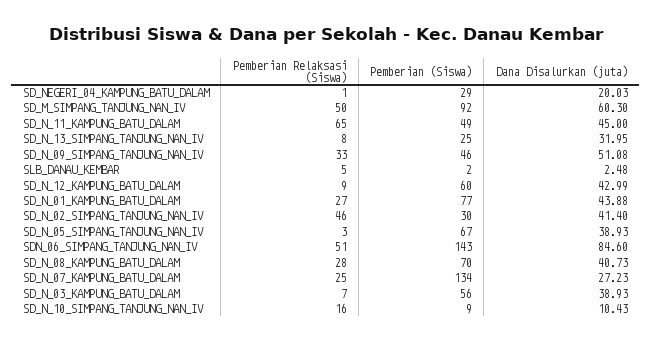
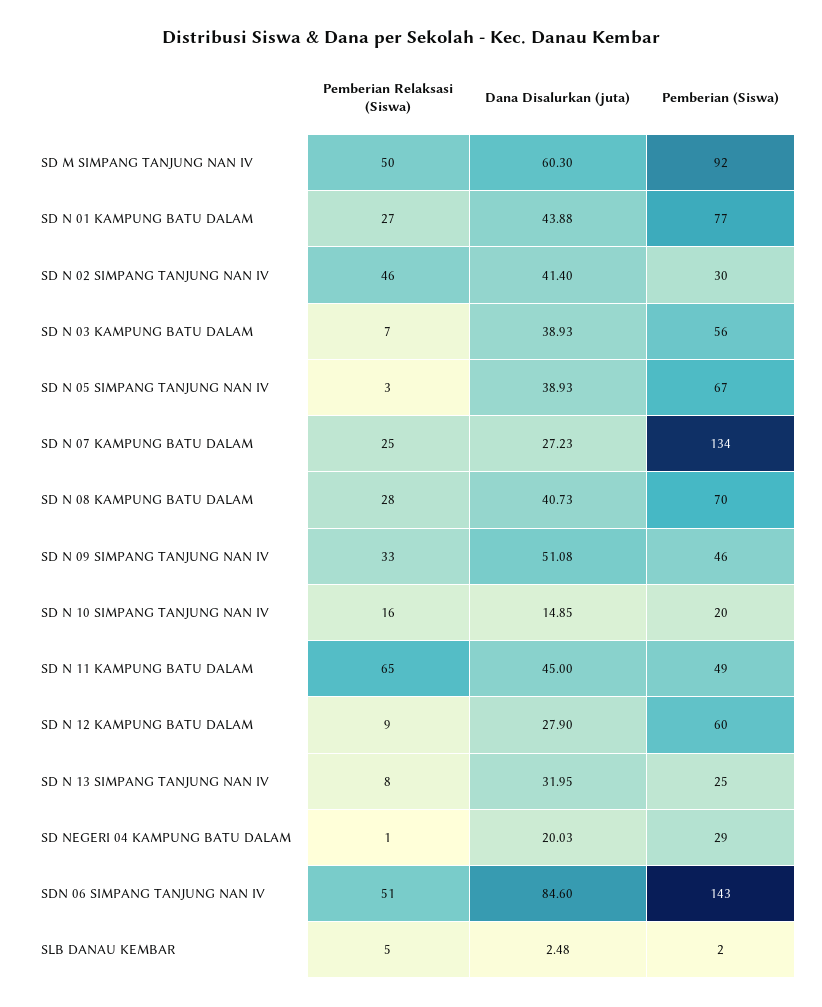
Dana Disalurkan (juta), SD_N_12_KAMPUNG_BATU_DALAM: 42.99 -> 27.9
Pemberian (Siswa), SD_N_10_SIMPANG_TANJUNG_NAN_IV: 9 -> 20
Dana Disalurkan (juta), SD_N_10_SIMPANG_TANJUNG_NAN_IV: 10.43 -> 14.85

